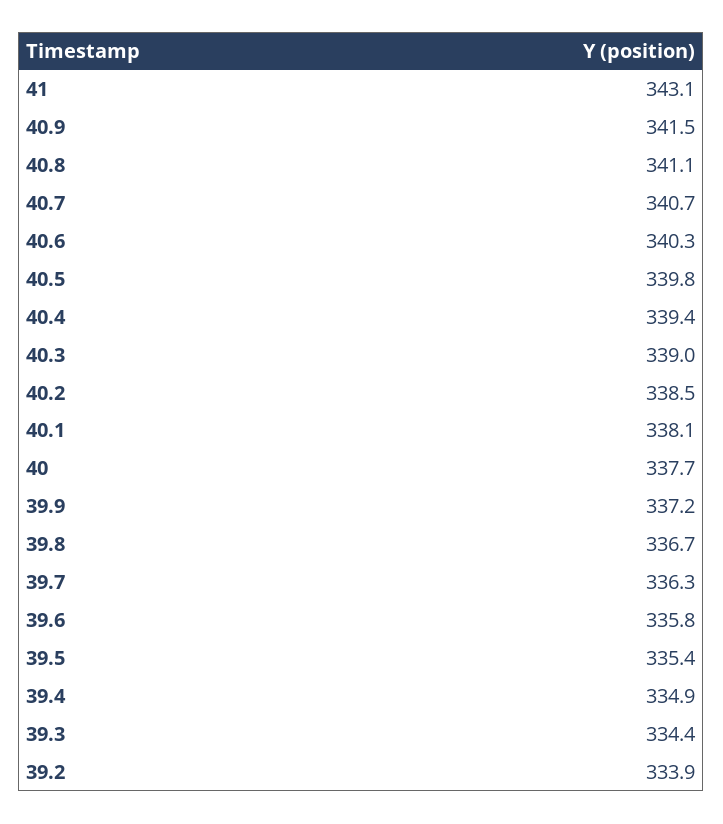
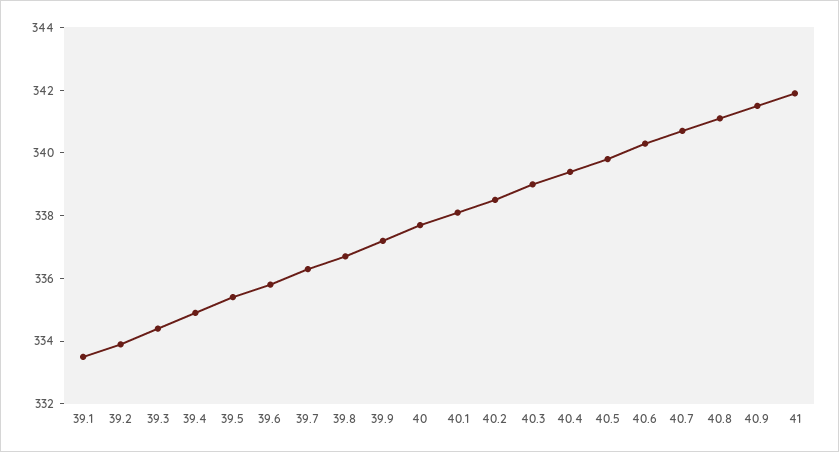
41: 343.1 -> 342
39.1: none -> 333.5

